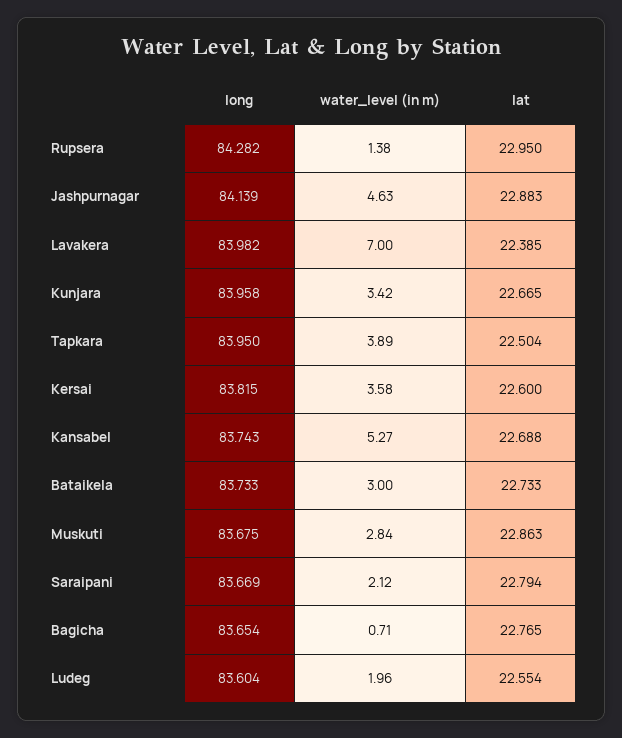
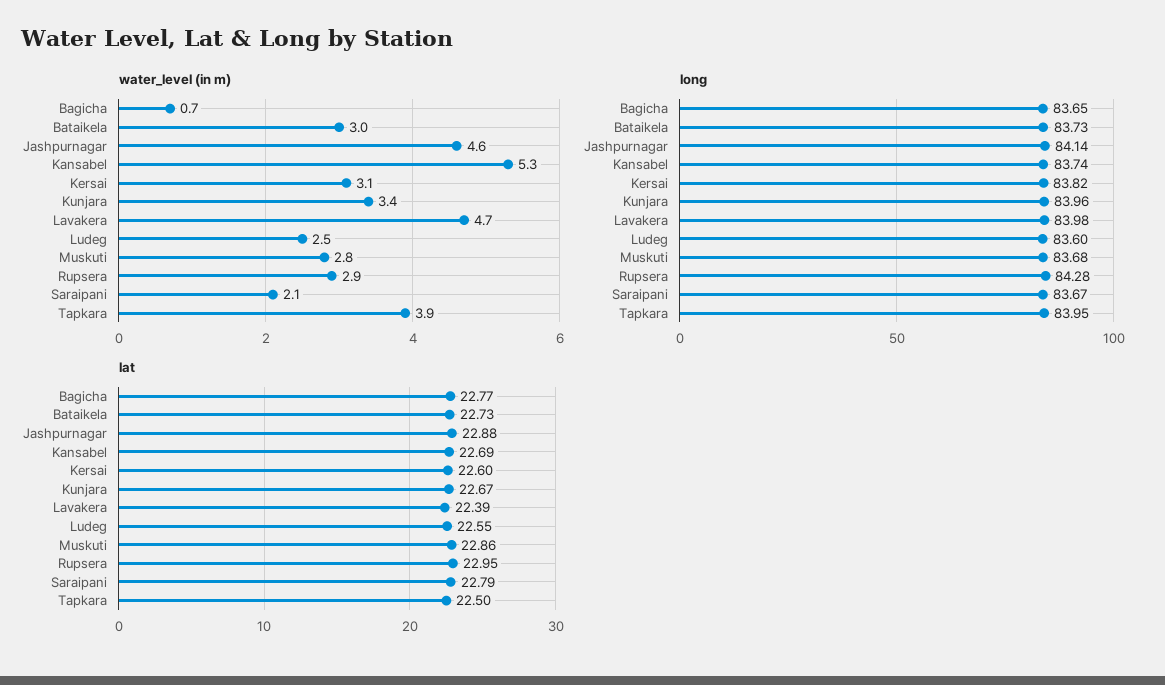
water_level (in m), Rupsera: 1.38 -> 2.9
water_level (in m), Lavakera: 7 -> 4.7
water_level (in m), Kersai: 3.58 -> 3.1
water_level (in m), Ludeg: 1.96 -> 2.5

